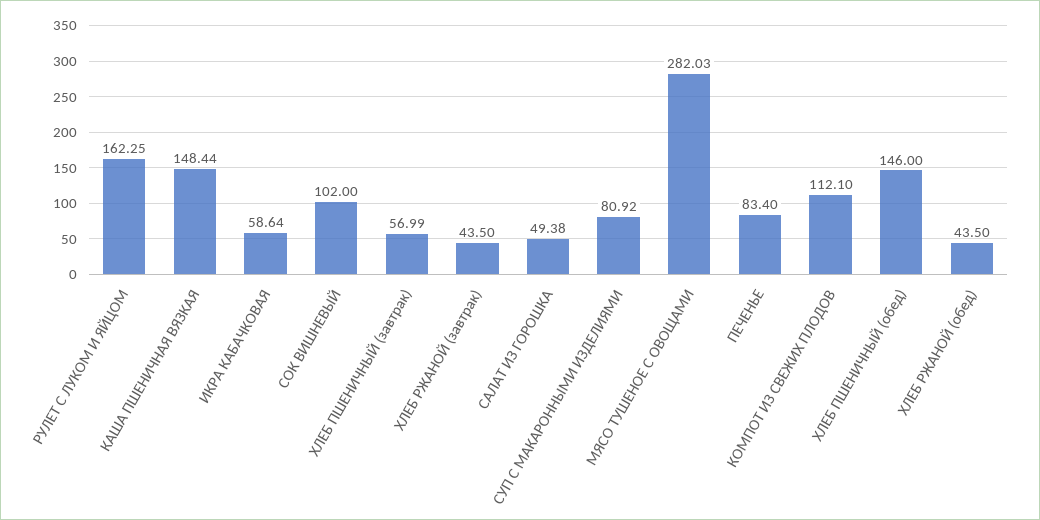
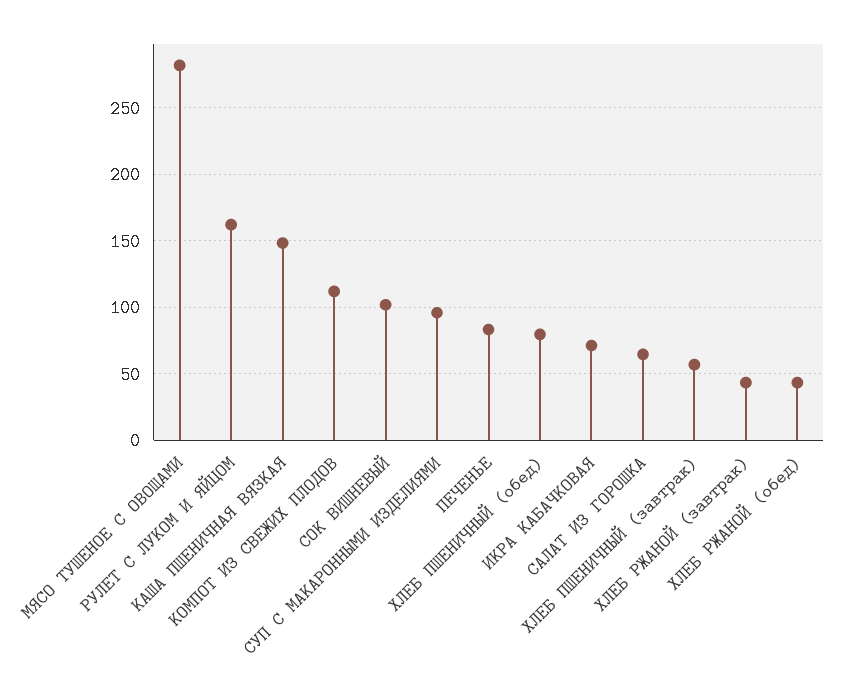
ИКРА КАБАЧКОВАЯ: 58.64 -> 70
САЛАТ ИЗ ГОРОШКА: 49.38 -> 65
СУП С МАКАРОННЫМИ ИЗДЕЛИЯМИ: 80.92 -> 95
ХЛЕБ ПШЕНИЧНЫЙ (обед): 146 -> 80

